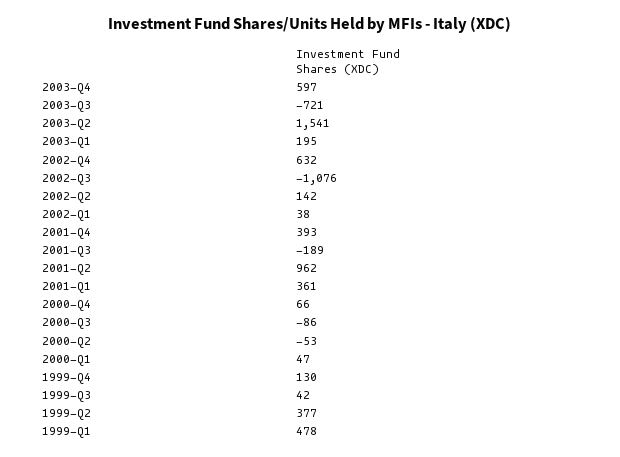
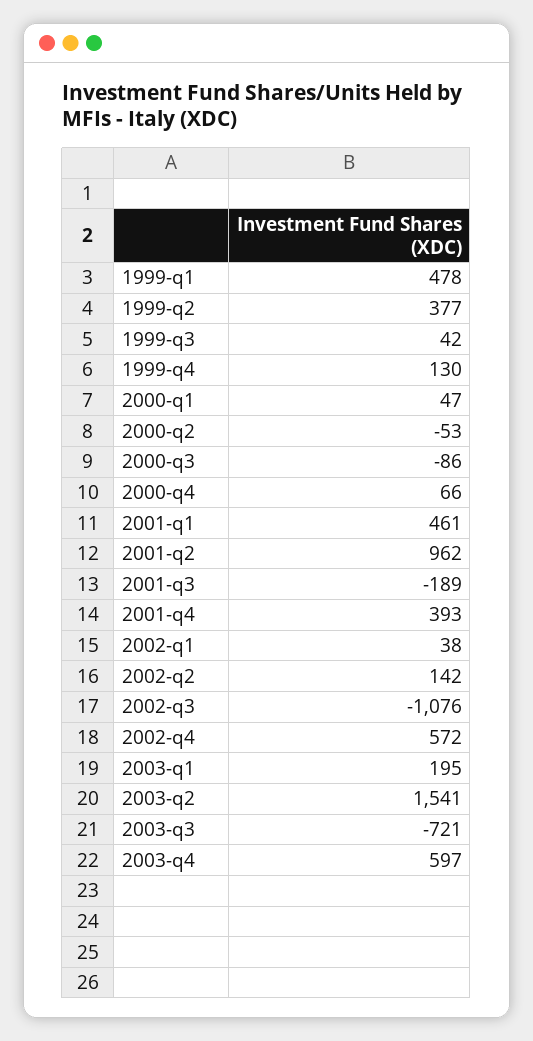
2002-Q4: 632 -> 572
2001-Q1: 361 -> 461

